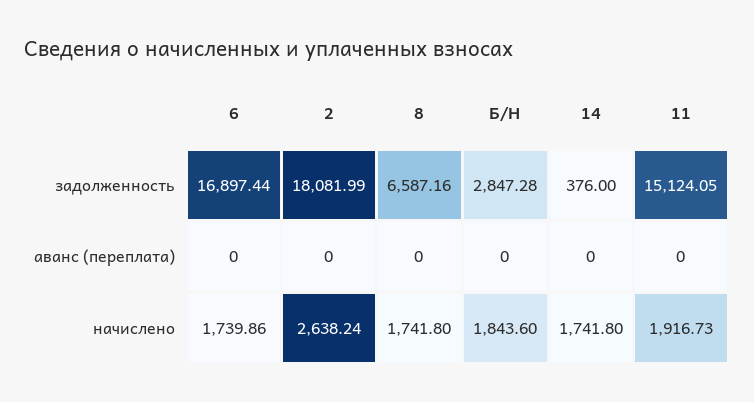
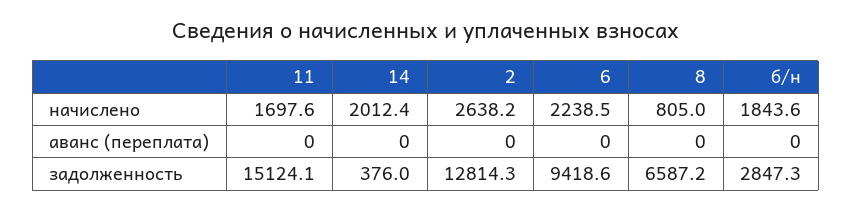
6, задолженность: 16897.44 -> 9418.6
2, задолженность: 18081.99 -> 12814.3
6, начислено: 1739.86 -> 2238.5
8, начислено: 1741.8 -> 805
14, начислено: 1741.8 -> 2012.4
11, начислено: 1916.73 -> 1697.6

